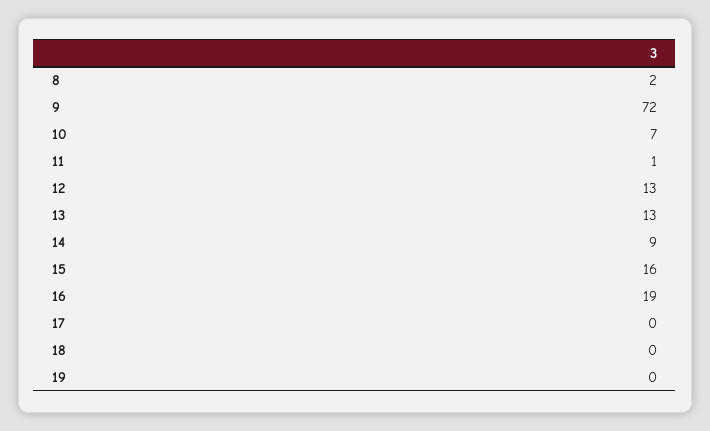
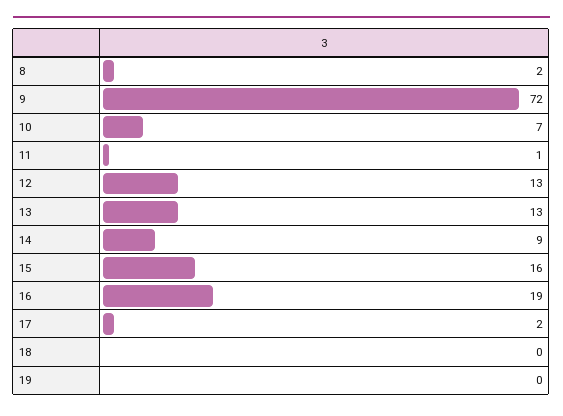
17: 0 -> 2

